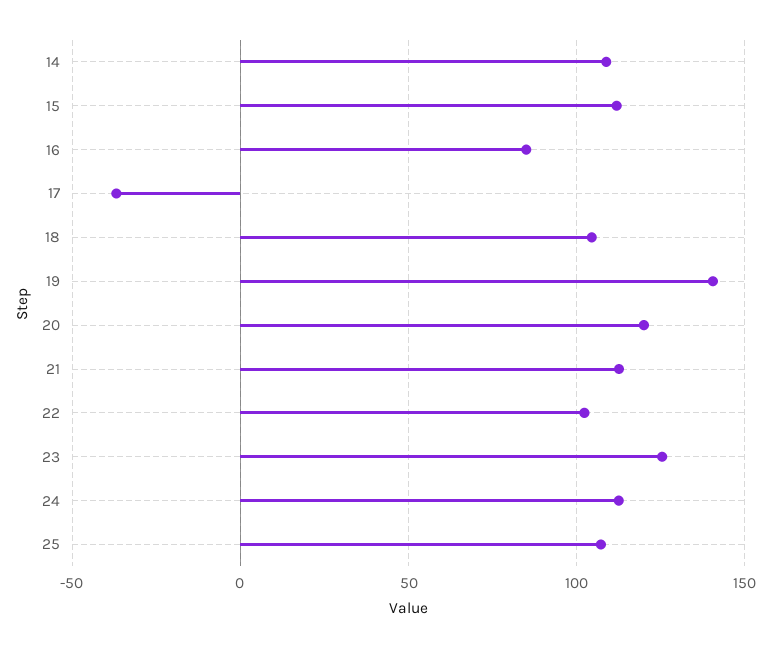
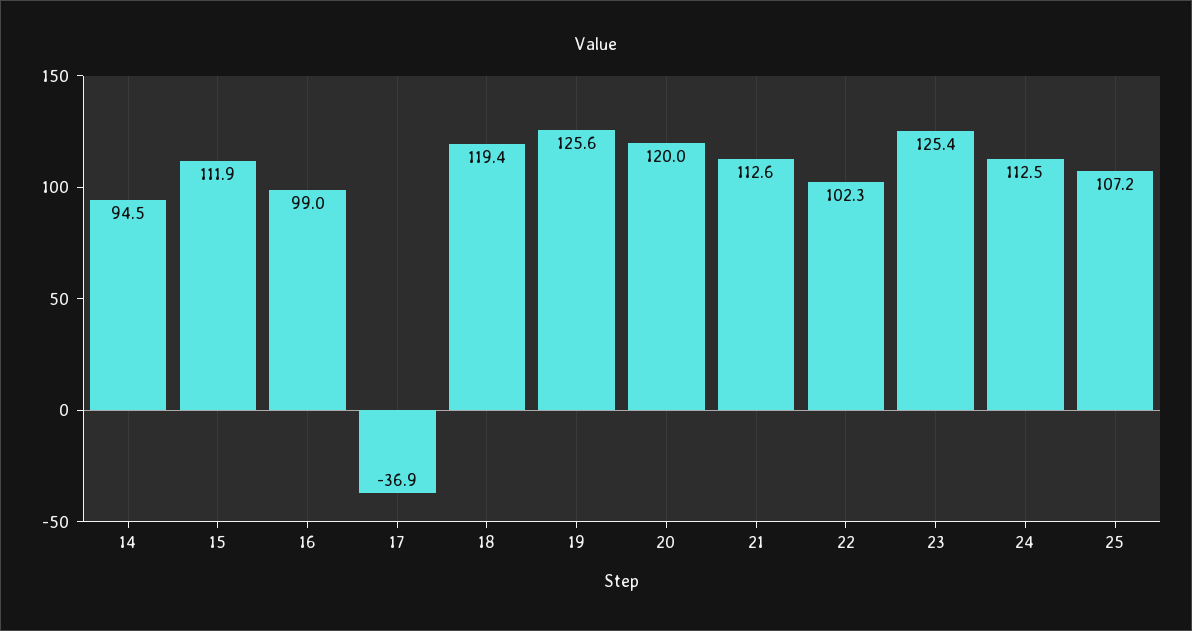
14: 110 -> 94.5
16: 85 -> 99
18: 105 -> 119.4
19: 140 -> 125.6

